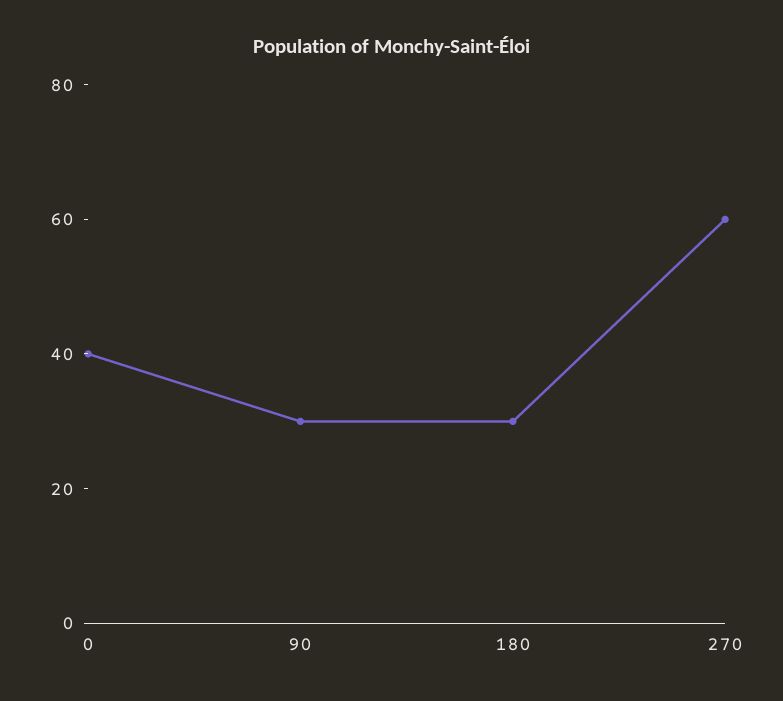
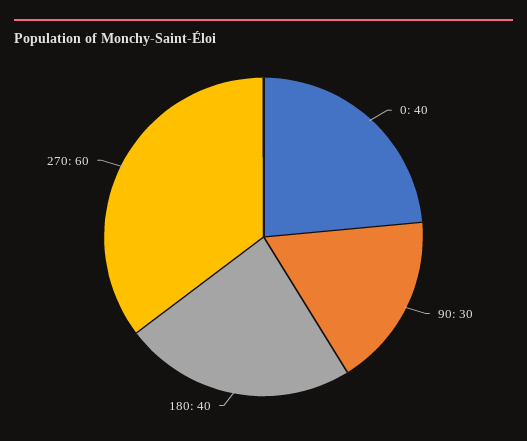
180: 30 -> 40

